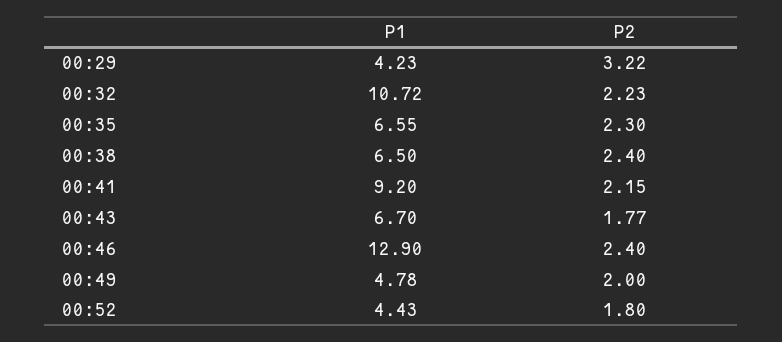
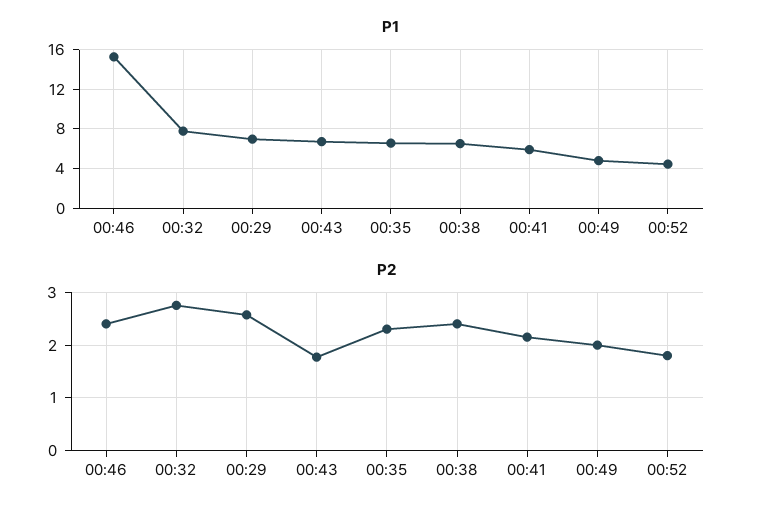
P1, 00:29: 4.23 -> 7
P2, 00:29: 3.22 -> 2.6
P1, 00:32: 10.72 -> 8
P2, 00:32: 2.23 -> 2.8
P1, 00:41: 9.2 -> 6
P1, 00:46: 12.9 -> 15

